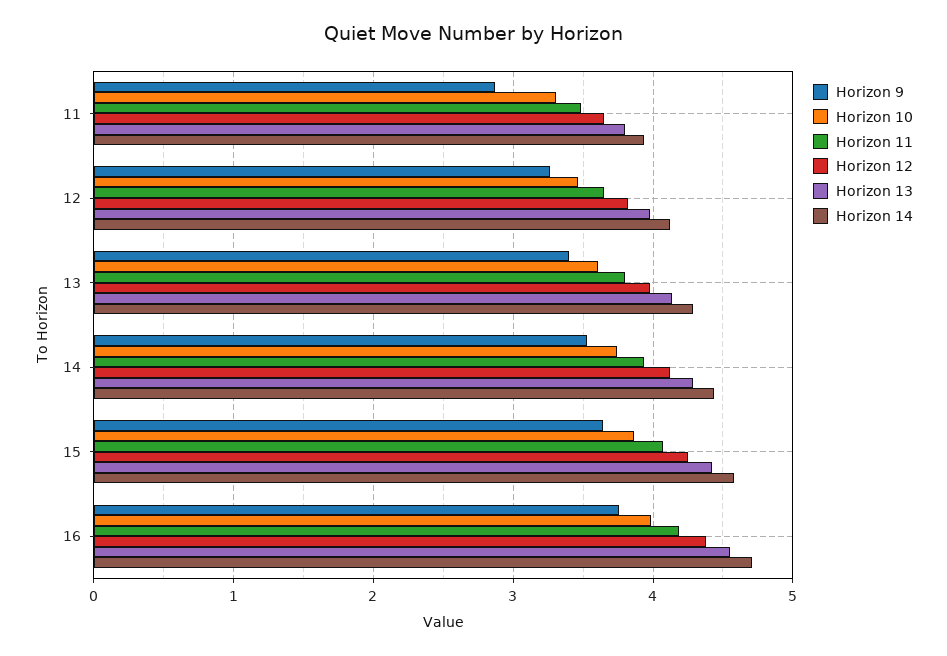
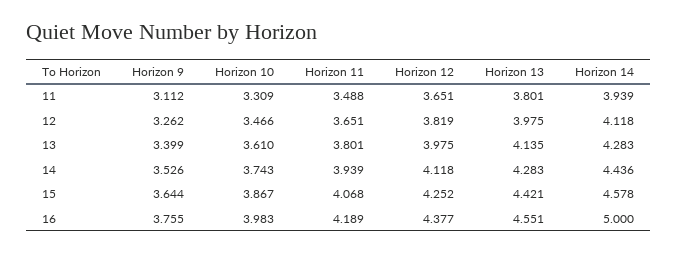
Horizon 9, 11: 2.9 -> 3.112
Horizon 14, 16: 4.7 -> 5

